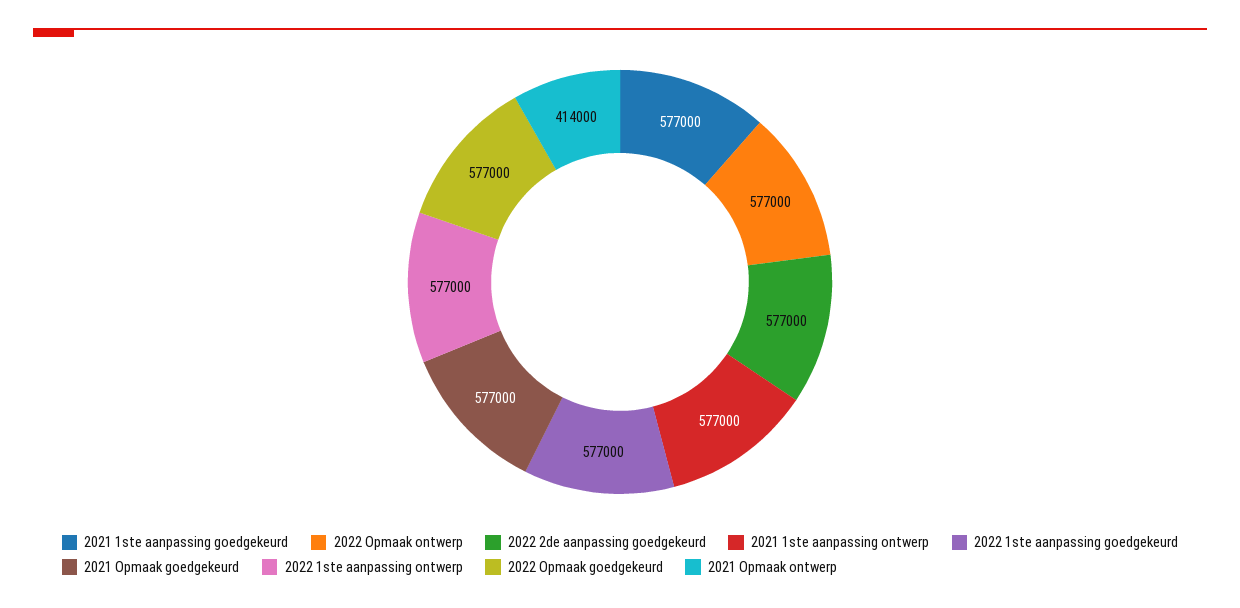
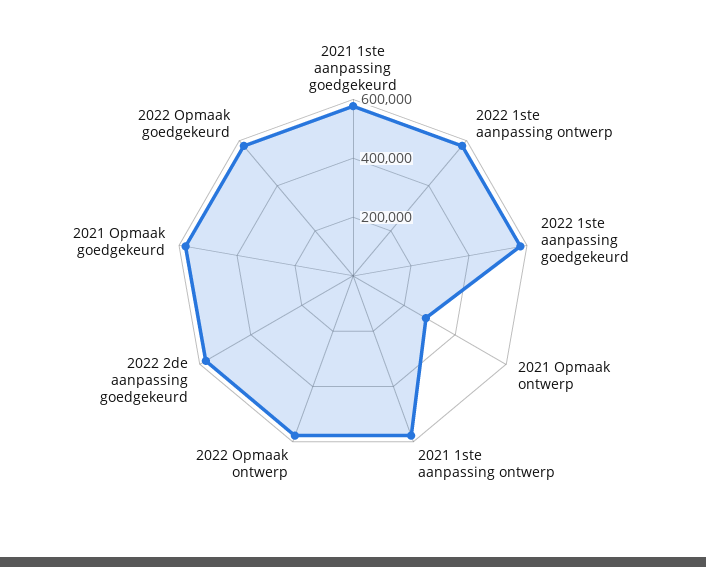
2021 Opmaak ontwerp: 414000 -> 300000

